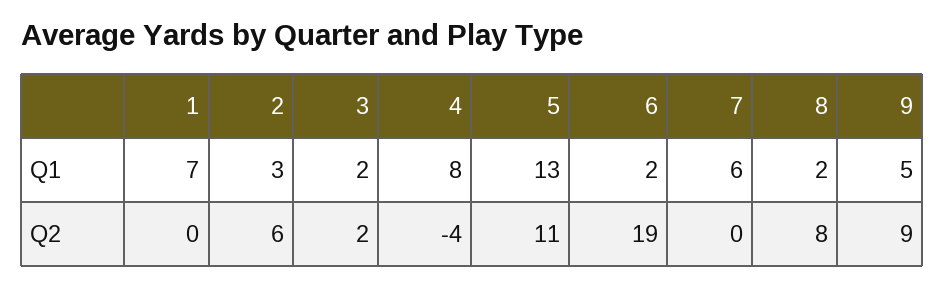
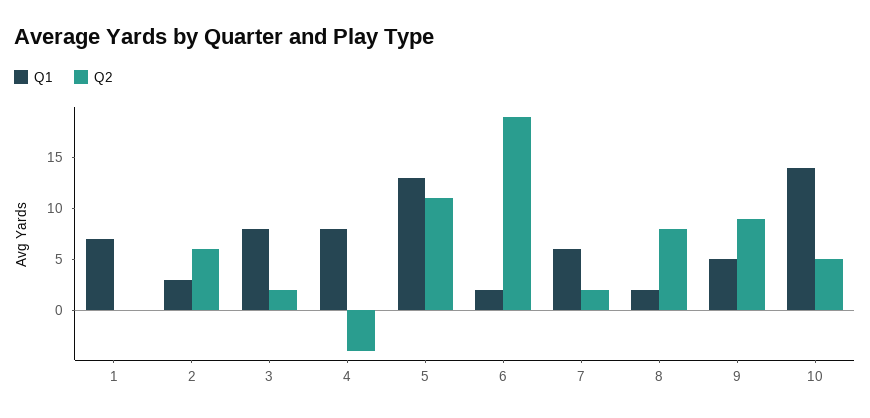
Q1, 3: 2 -> 8
Q2, 7: 0 -> 2
Q1, 10: none -> 14
Q2, 10: none -> 5

